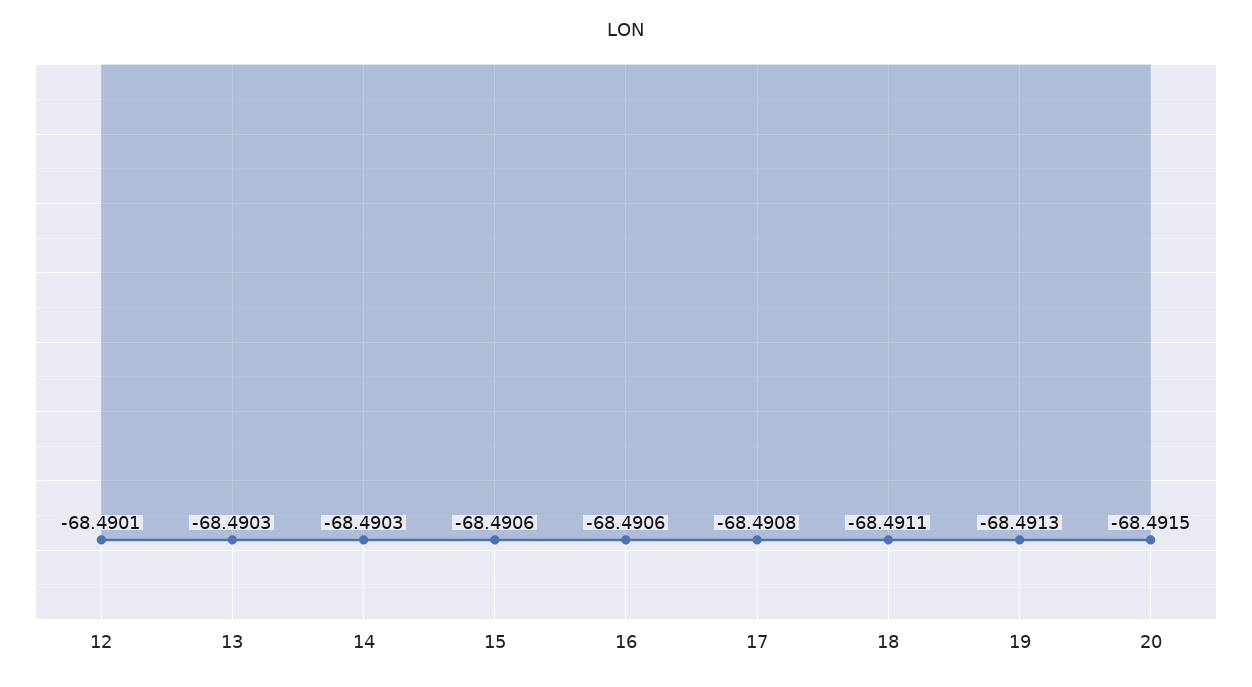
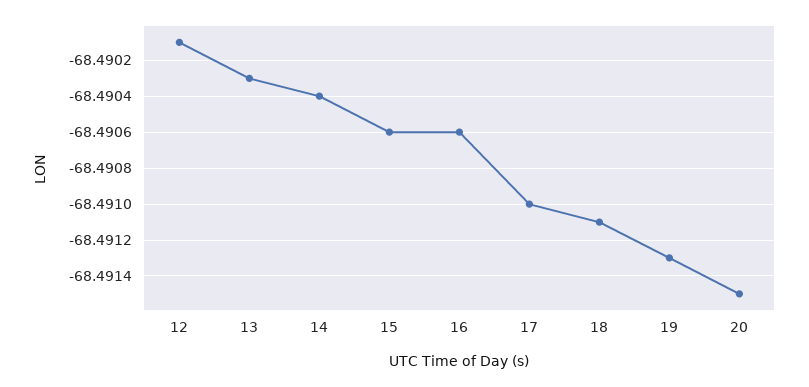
14: -68.4903 -> -68.4904
17: -68.4908 -> -68.491

